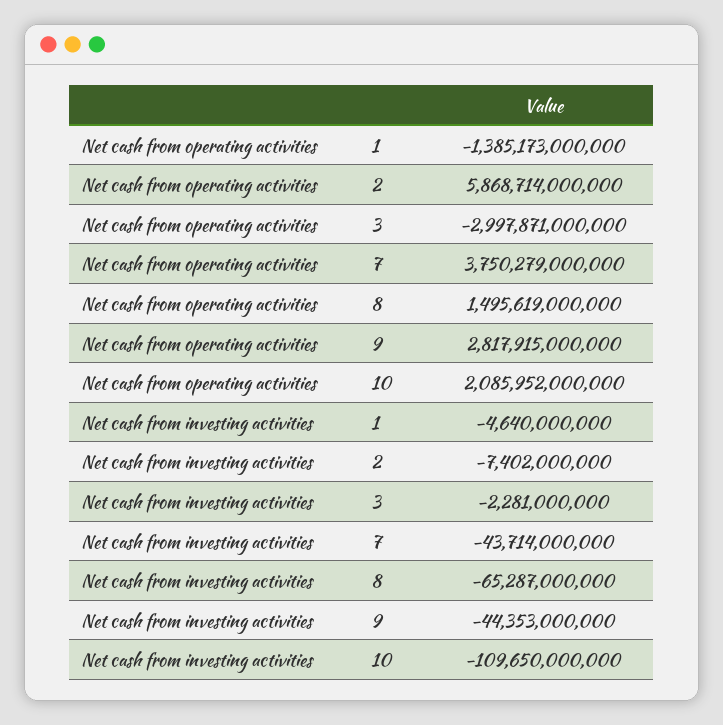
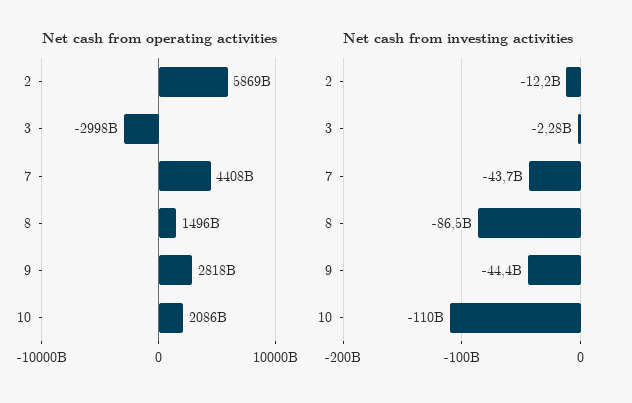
Net cash from operating activities, 1: -1385173000000 -> none
Net cash from operating activities, 7: 3750279000000 -> 4408000000000
Net cash from investing activities, 1: -4640000000 -> none
Net cash from investing activities, 2: -7402000000 -> -12200000000
Net cash from investing activities, 8: -65287000000 -> -86500000000

